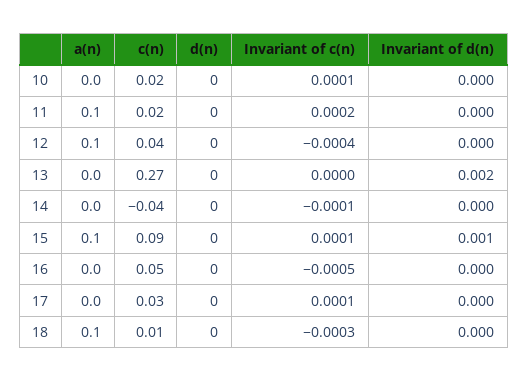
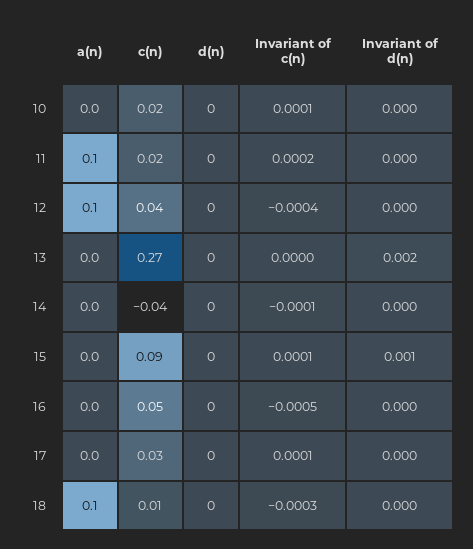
a(n), 15: 0.1 -> 0

